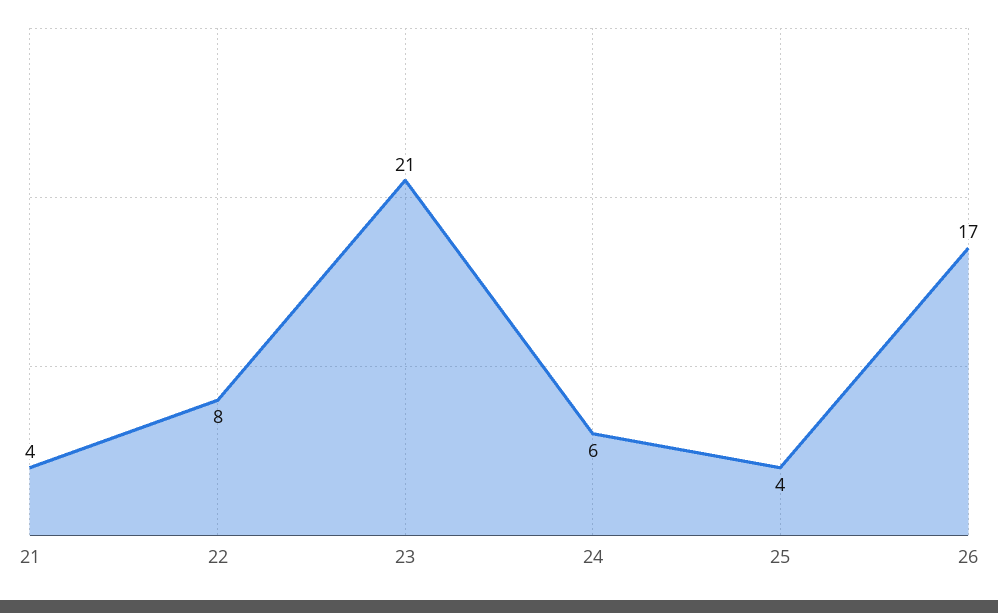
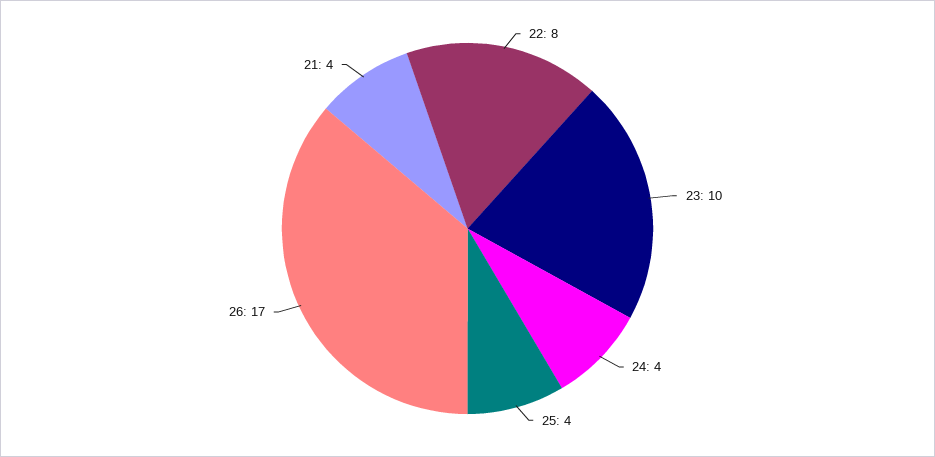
23: 21 -> 10
24: 6 -> 4

